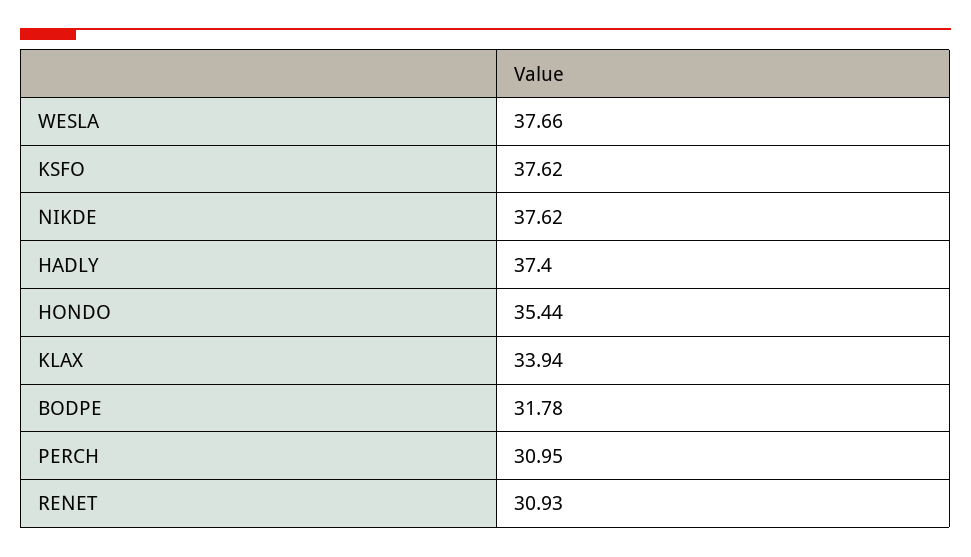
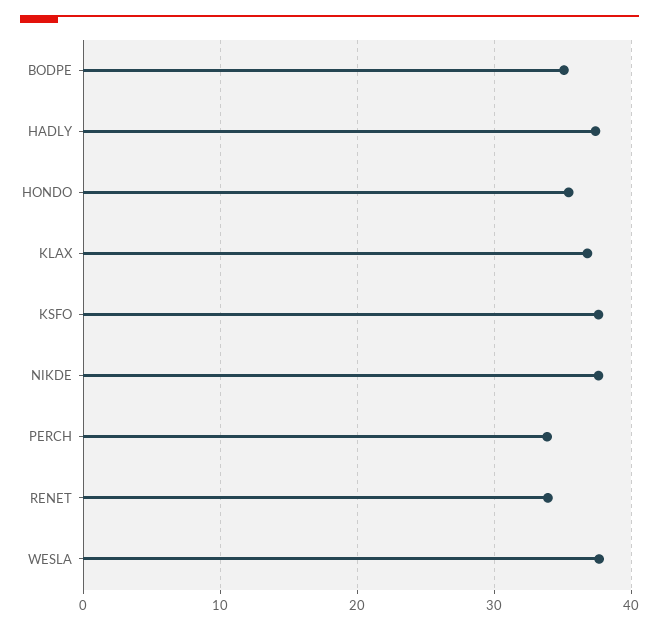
KLAX: 33.94 -> 37
BODPE: 31.78 -> 35
PERCH: 30.95 -> 34
RENET: 30.93 -> 34

